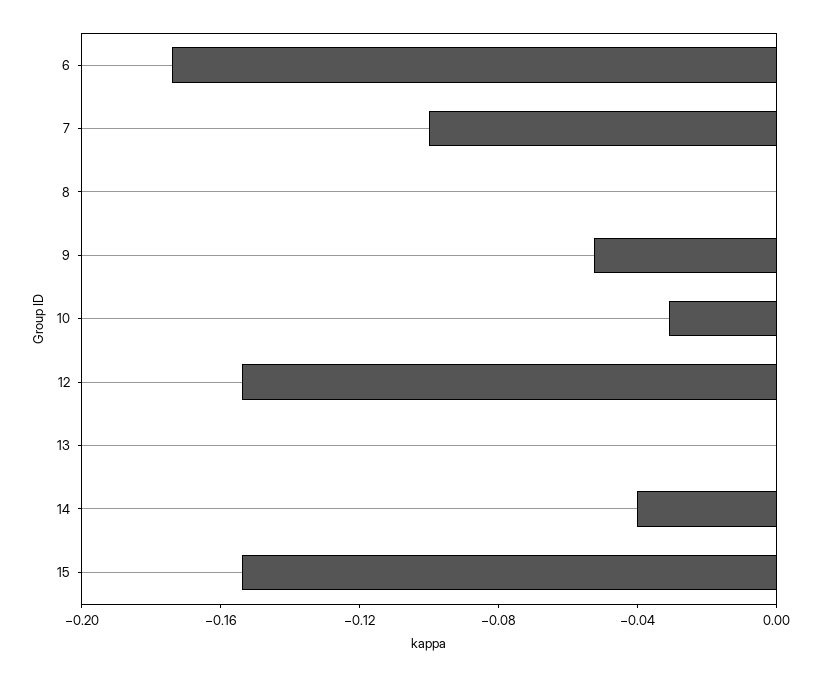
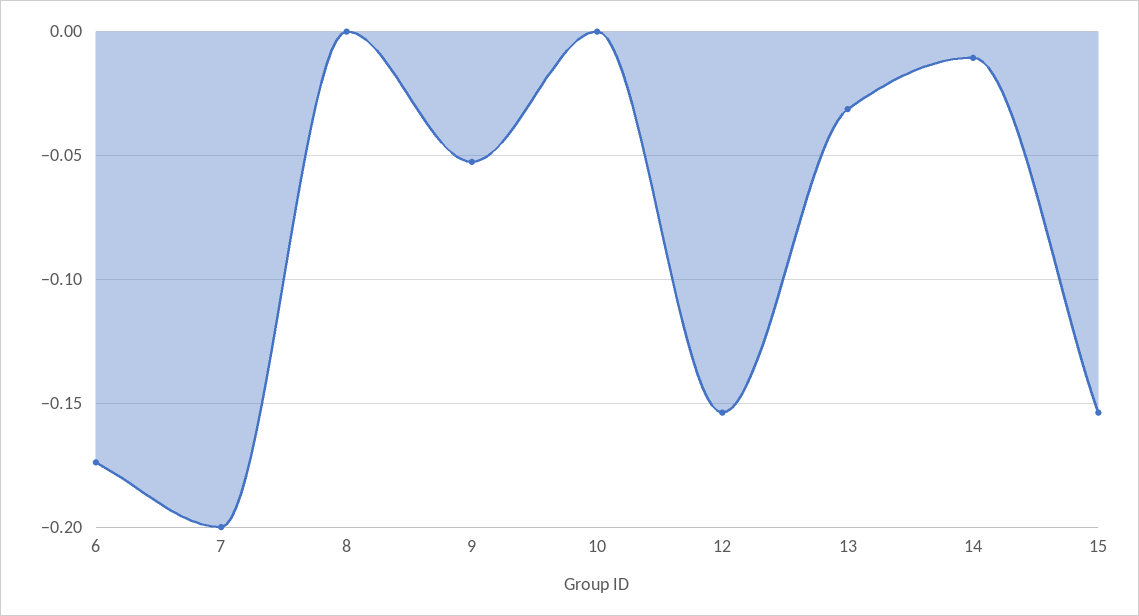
7: -0.1 -> -0.2
10: -0.03 -> 0
13: 0 -> -0.03
14: -0.04 -> -0.01

